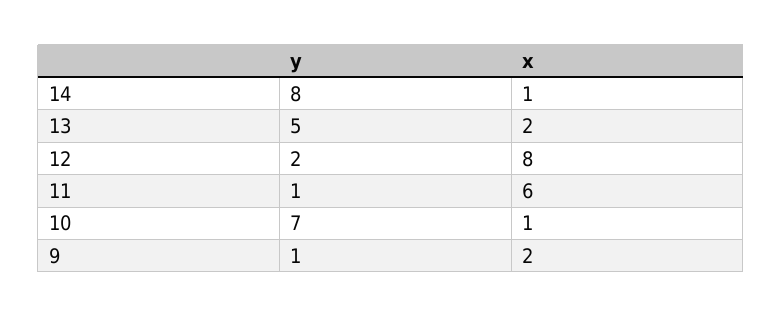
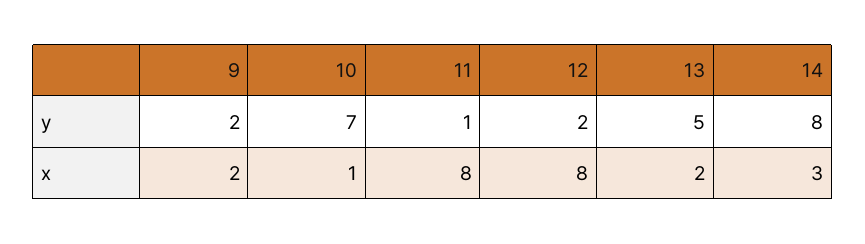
x, 14: 1 -> 3
x, 11: 6 -> 8
y, 9: 1 -> 2

